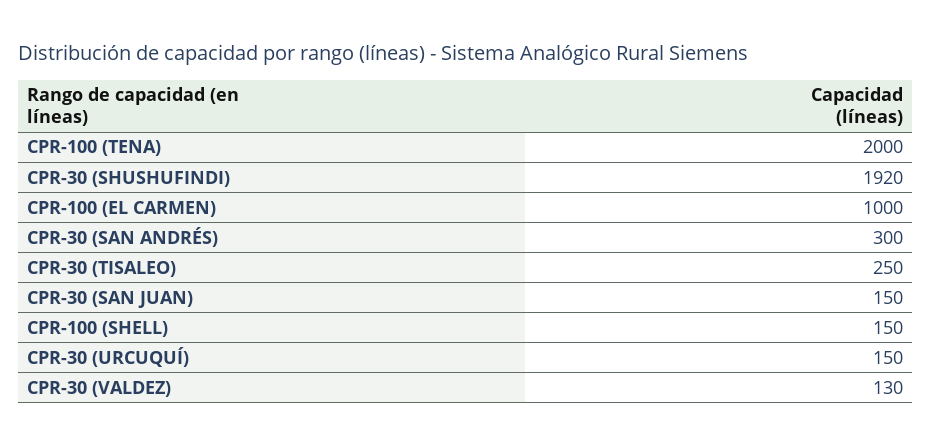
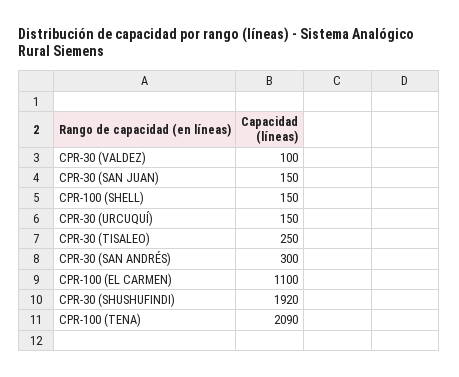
CPR-100 (TENA): 2000 -> 2090
CPR-100 (EL CARMEN): 1000 -> 1100
CPR-30 (VALDEZ): 130 -> 100

